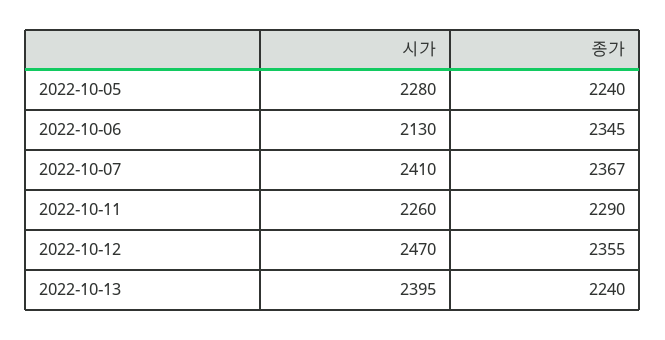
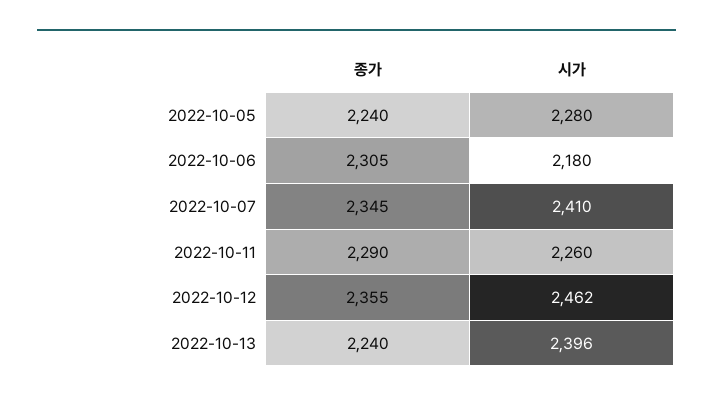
시가, 2022-10-06: 2130 -> 2180
종가, 2022-10-06: 2345 -> 2305
종가, 2022-10-07: 2367 -> 2345
시가, 2022-10-12: 2470 -> 2462
시가, 2022-10-13: 2395 -> 2396

